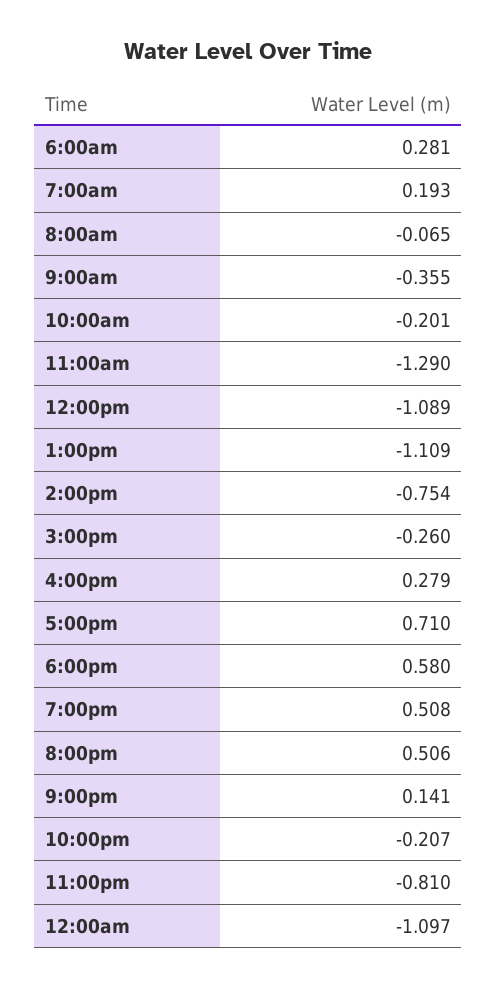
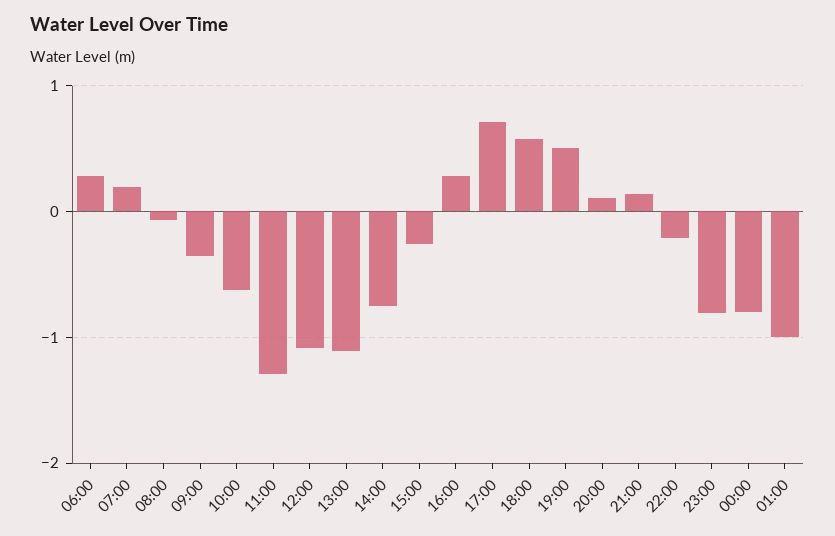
10:00am: -0.201 -> -0.6
8:00pm: 0.506 -> 0.1
12:00am: -1.097 -> -0.8
01:00: none -> -1

